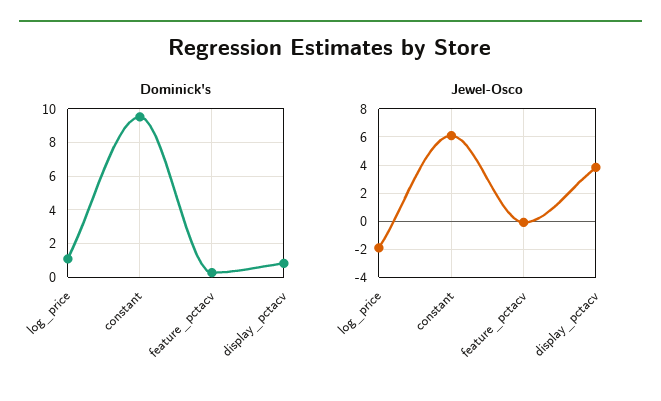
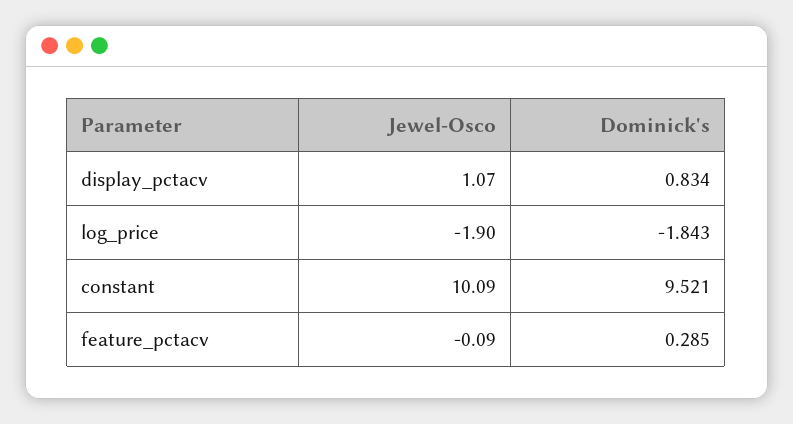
Dominick's, log_price: 1 -> -1.843
Jewel-Osco, constant: 6 -> 10.09
Jewel-Osco, display_pctacv: 4 -> 1.07

